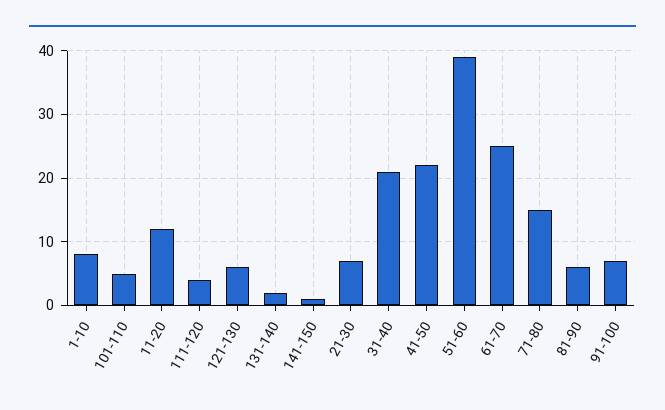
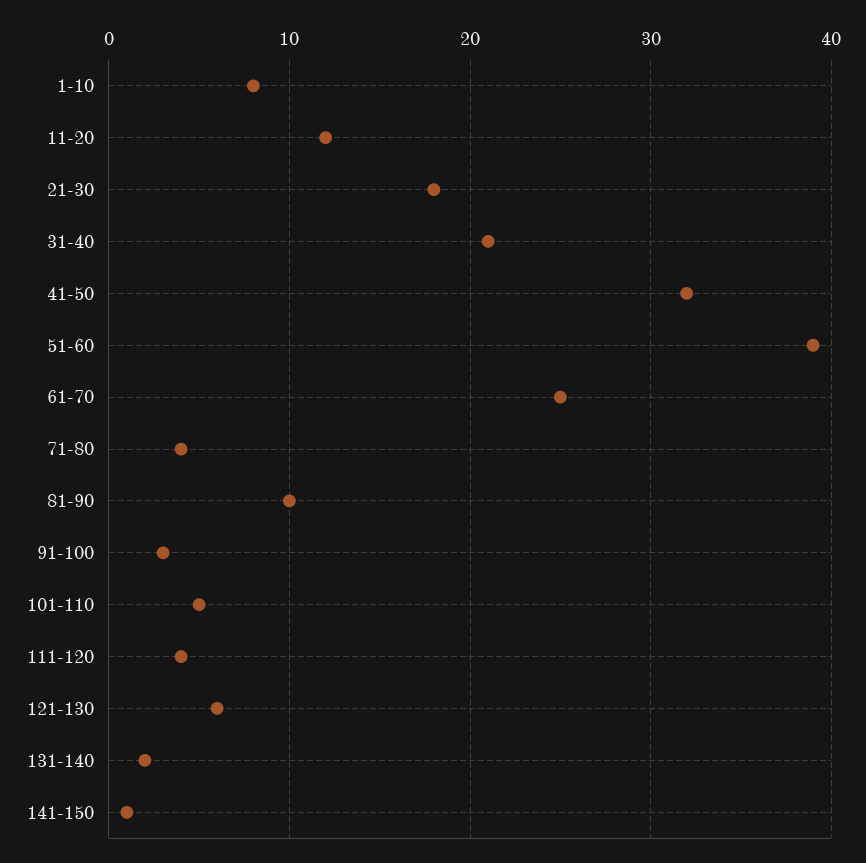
21-30: 7 -> 18
41-50: 22 -> 32
71-80: 15 -> 4
81-90: 6 -> 10
91-100: 7 -> 3

